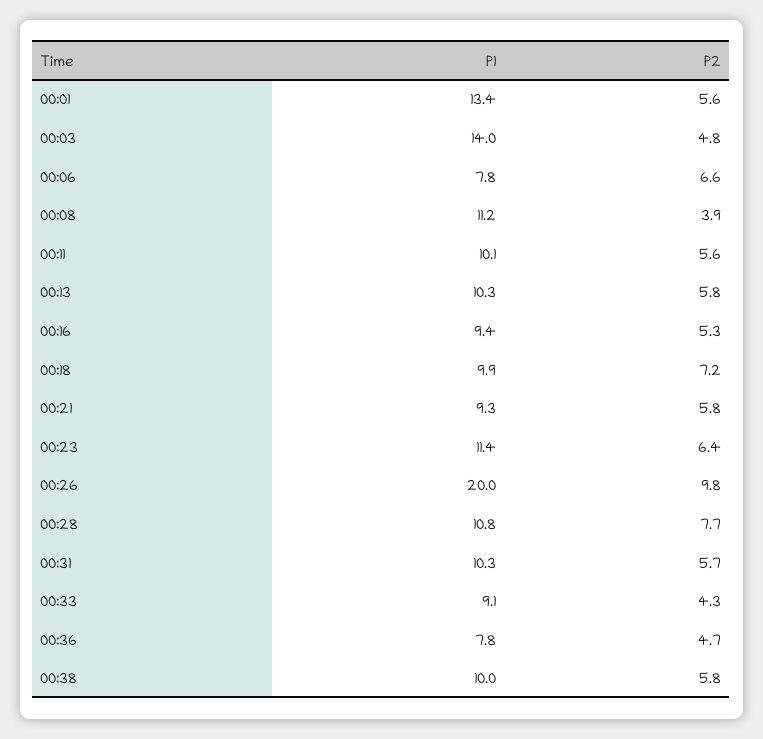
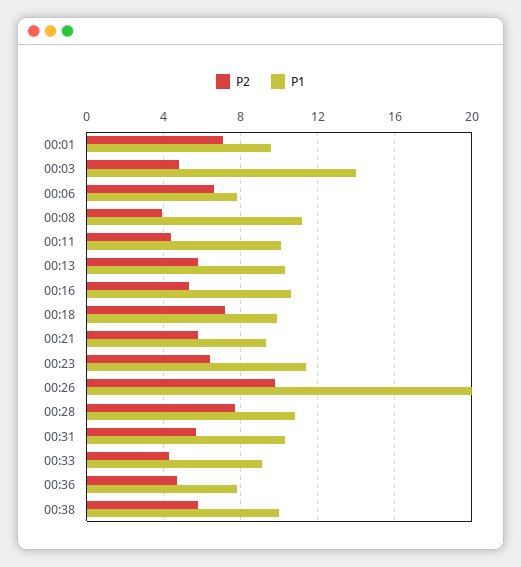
P1, 00:01: 13.4 -> 9.5
P2, 00:01: 5.6 -> 7
P2, 00:11: 5.6 -> 4.5
P1, 00:16: 9.4 -> 10.5

